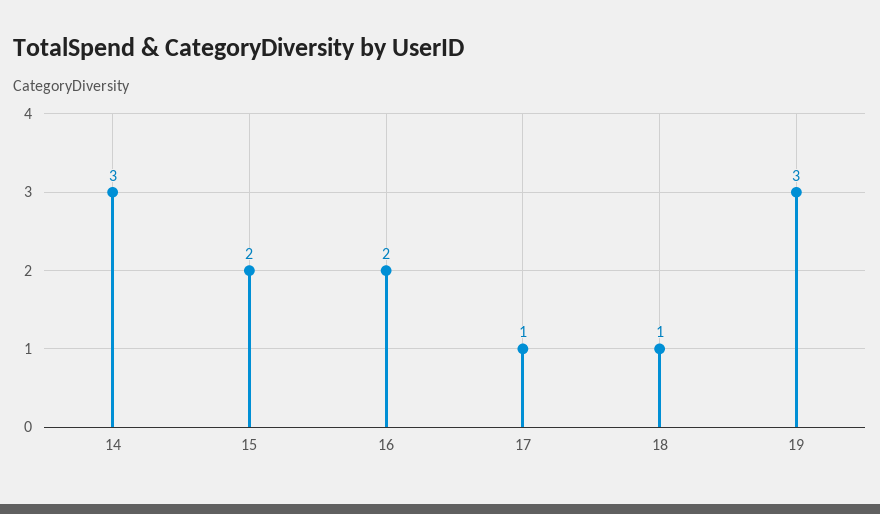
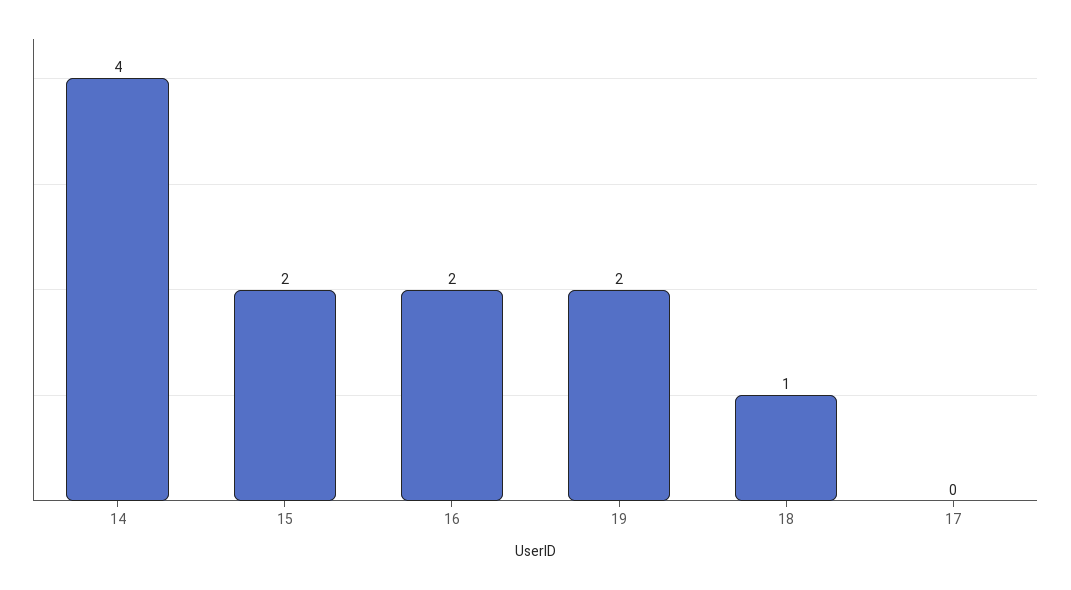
14: 3 -> 4
17: 1 -> 0
19: 3 -> 2

